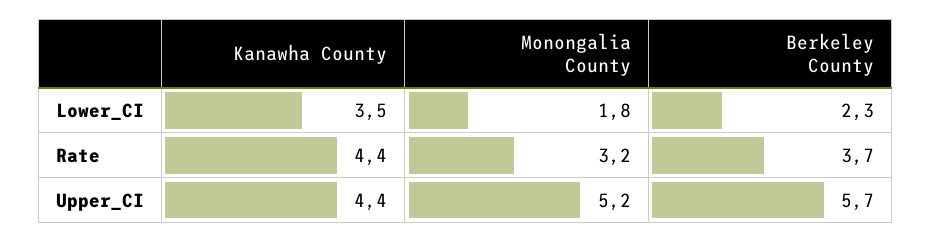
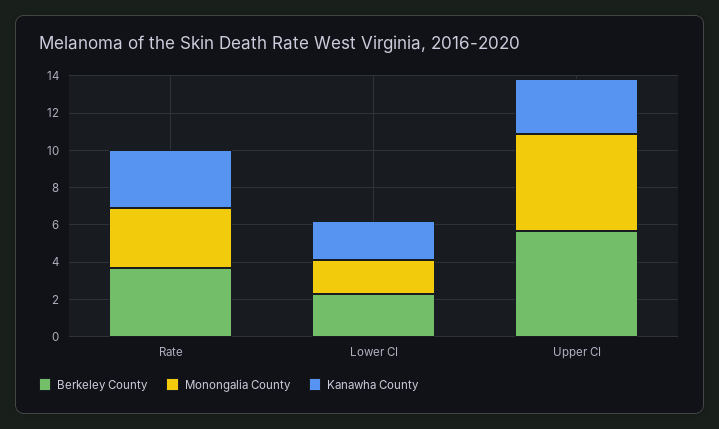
Kanawha County, Lower_CI: 3.5 -> 2
Kanawha County, Rate: 4.4 -> 3
Kanawha County, Upper_CI: 4.4 -> 3

